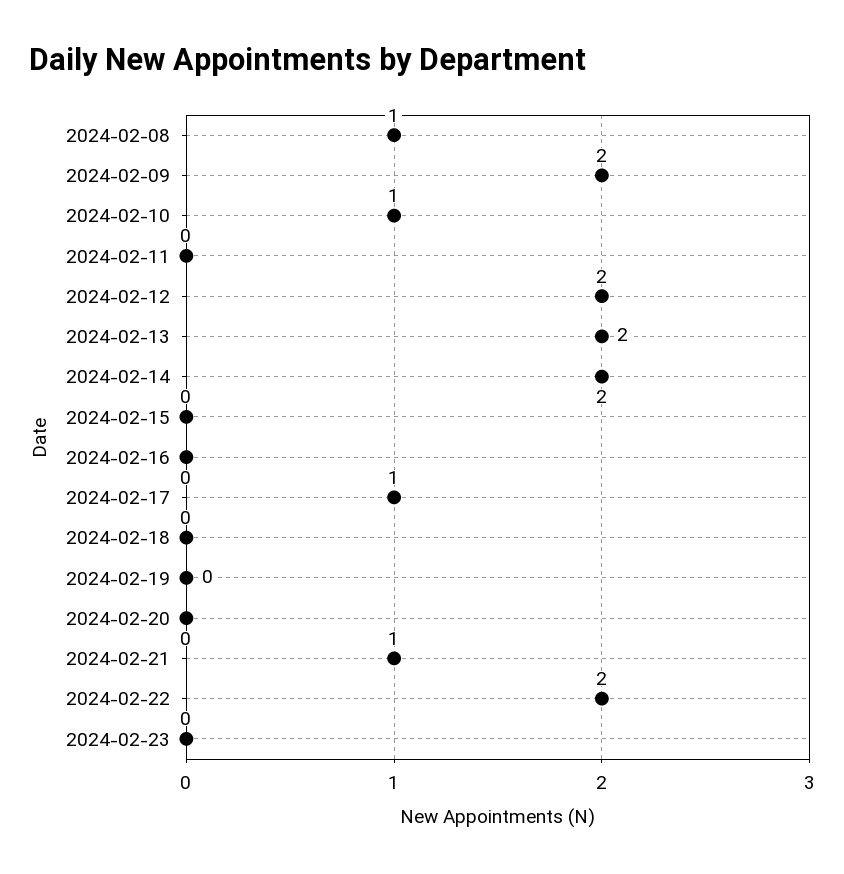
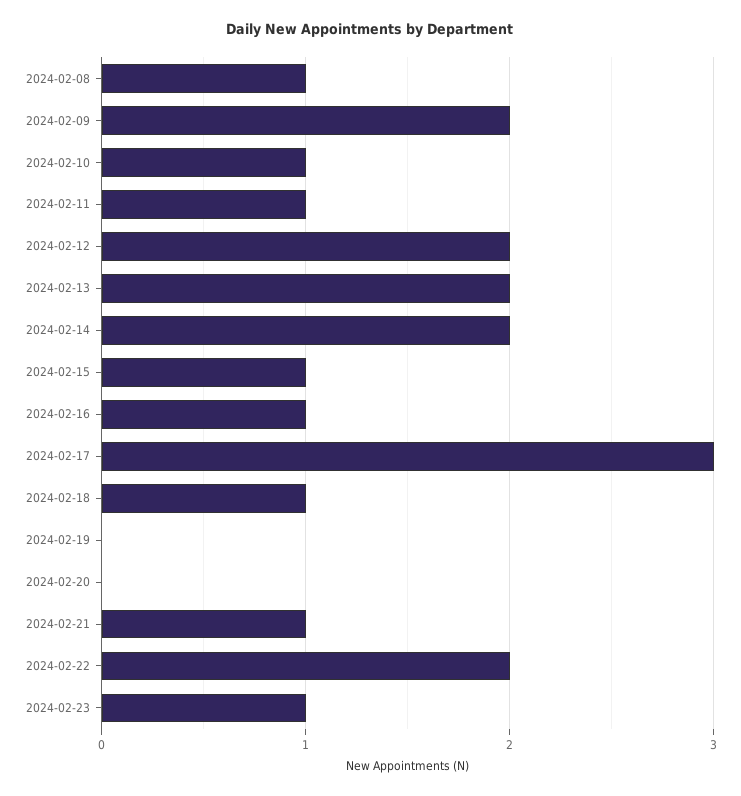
2024-02-11: 0 -> 1
2024-02-15: 0 -> 1
2024-02-16: 0 -> 1
2024-02-17: 1 -> 3
2024-02-18: 0 -> 1
2024-02-23: 0 -> 1

